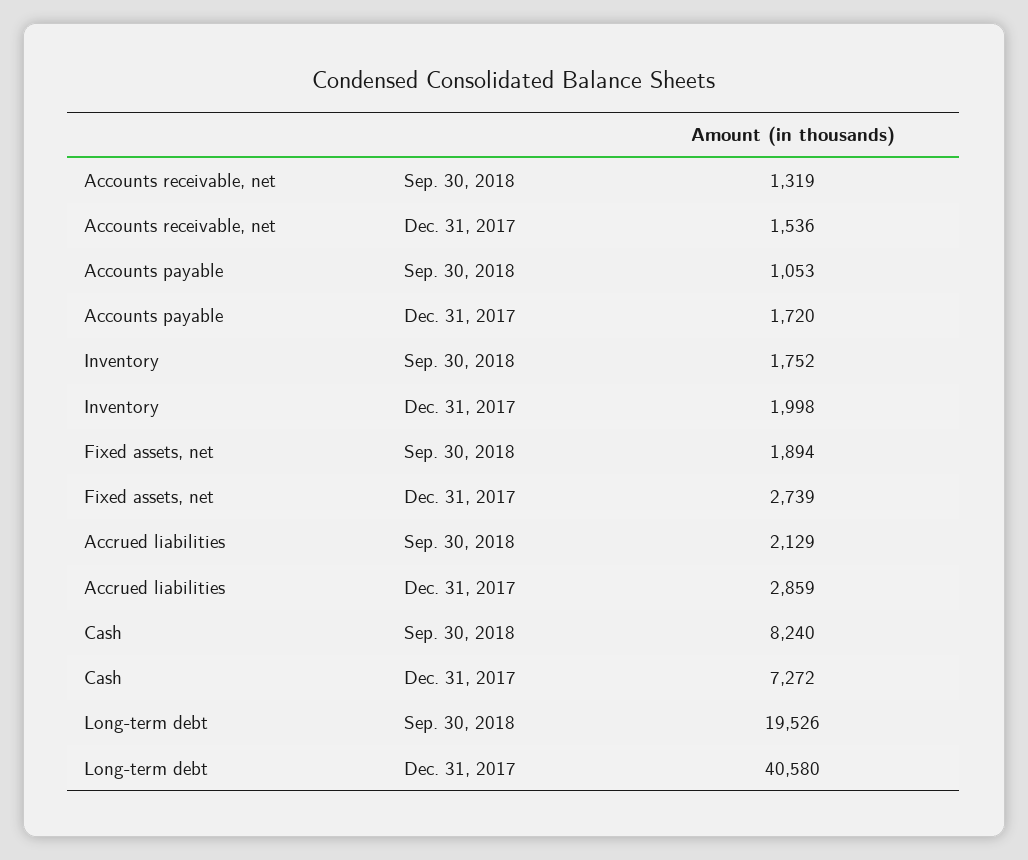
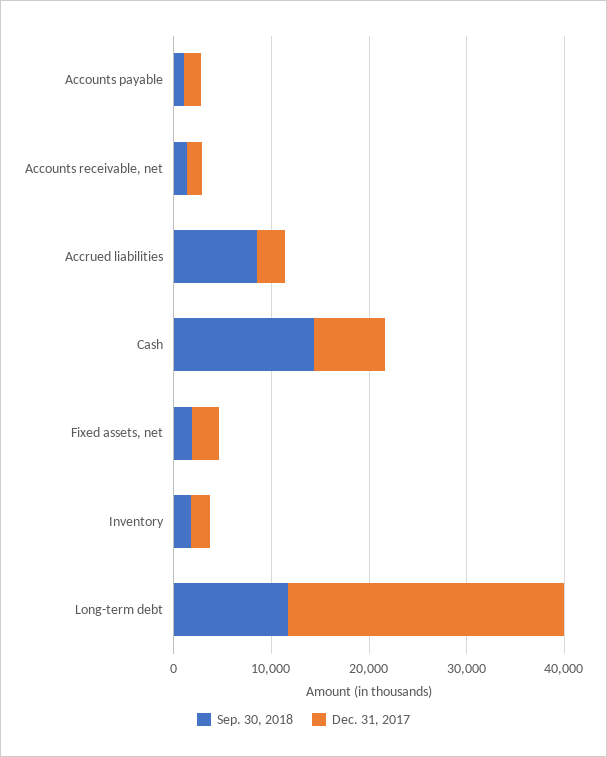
Sep. 30, 2018, Accrued liabilities: 2129 -> 8000
Sep. 30, 2018, Cash: 8240 -> 14000
Sep. 30, 2018, Long-term debt: 19526 -> 12000
Dec. 31, 2017, Long-term debt: 40580 -> 28000

